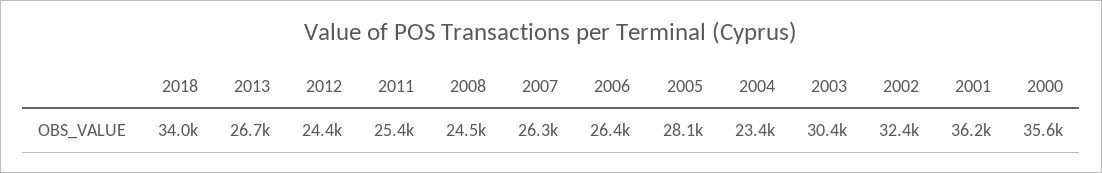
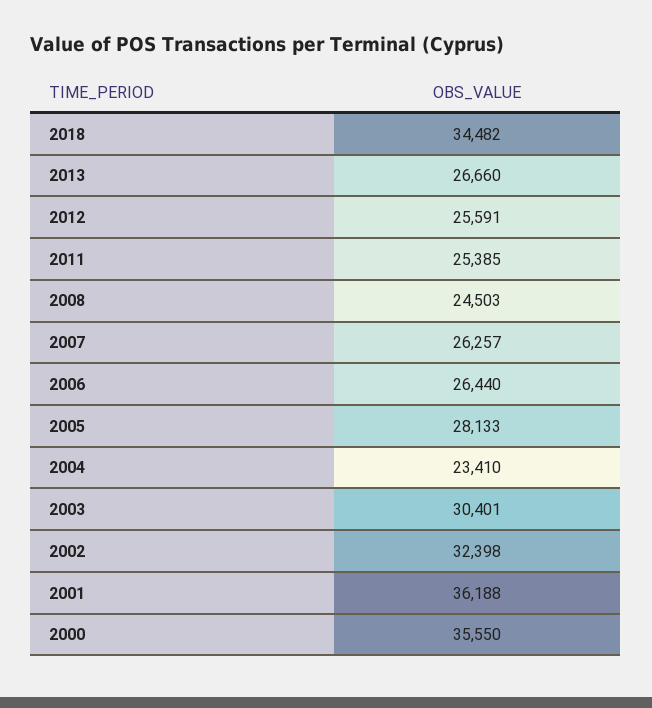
2018: 34000 -> 34482
2012: 24400 -> 25591

